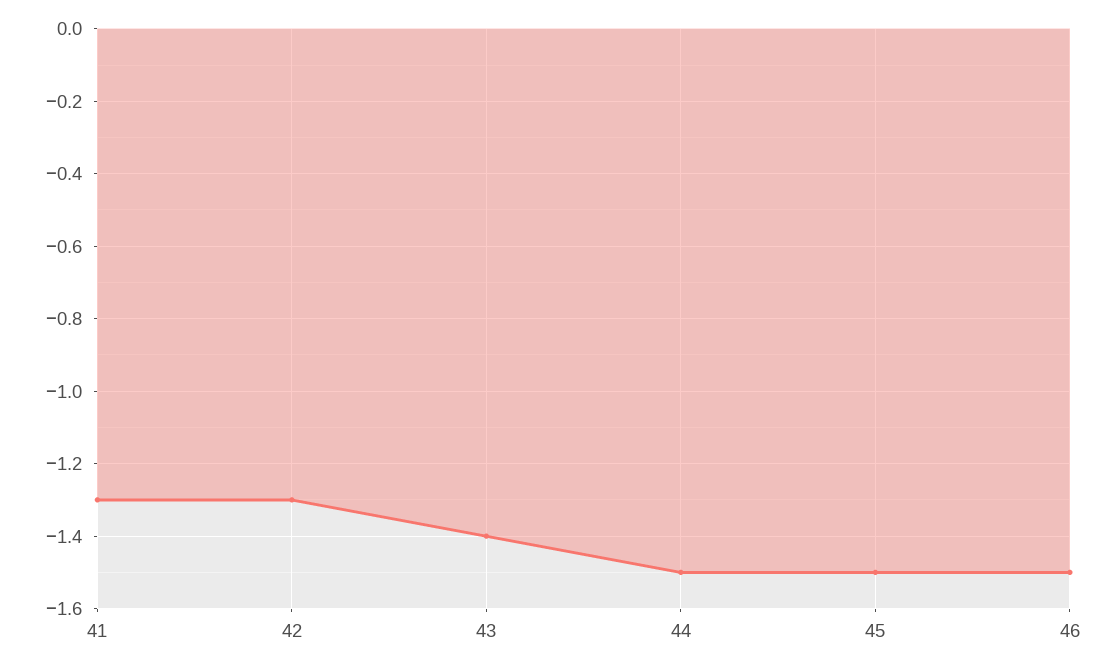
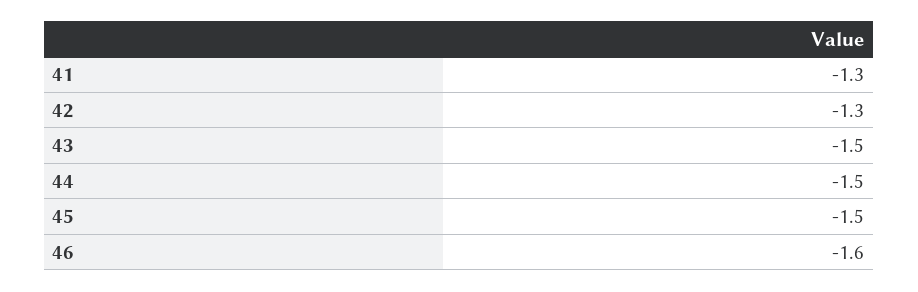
43: -1.4 -> -1.5
46: -1.5 -> -1.6

